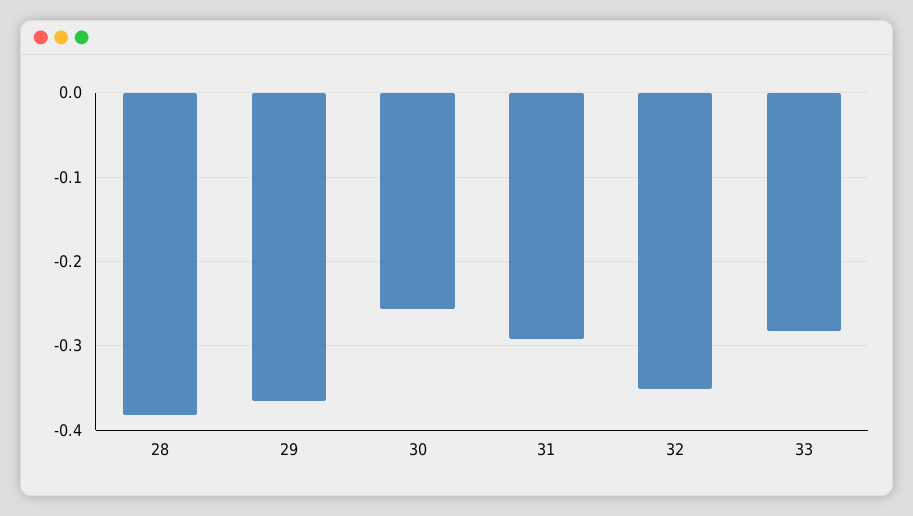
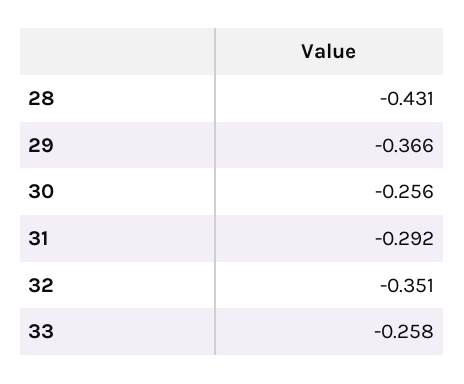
28: -0.38 -> -0.431
33: -0.28 -> -0.258

